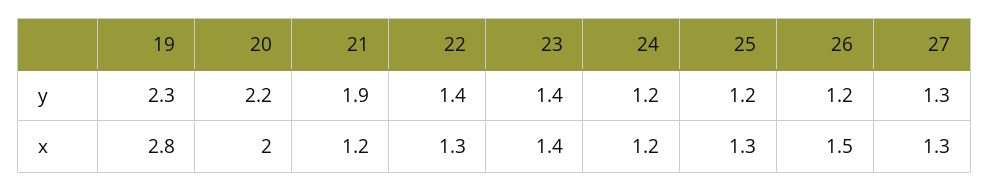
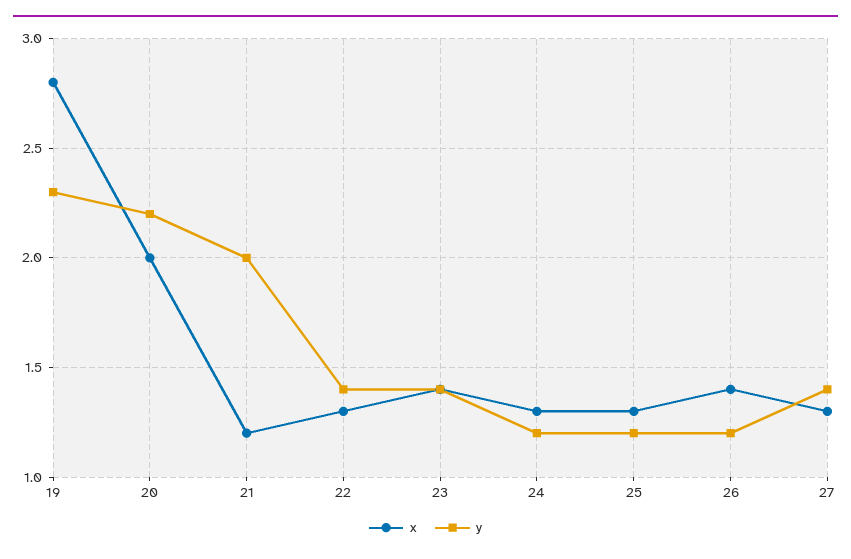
y, 21: 1.9 -> 2
y, 27: 1.3 -> 1.4
x, 24: 1.2 -> 1.3
x, 26: 1.5 -> 1.4

